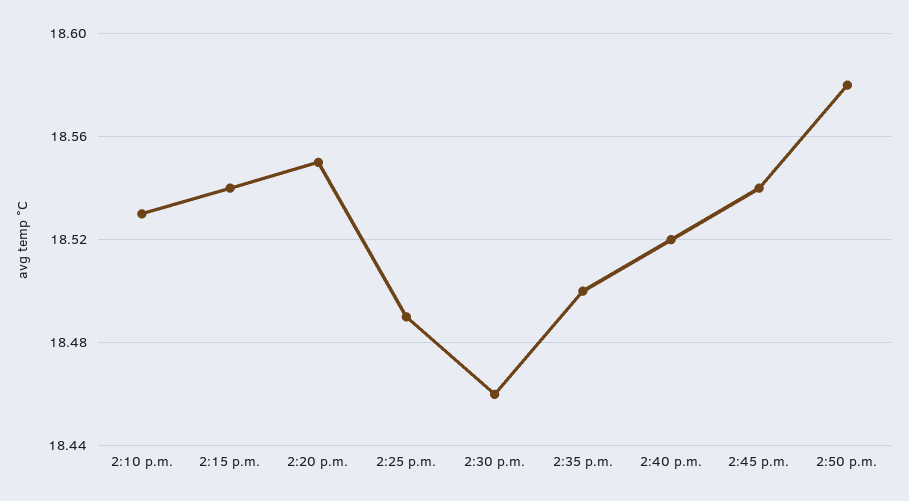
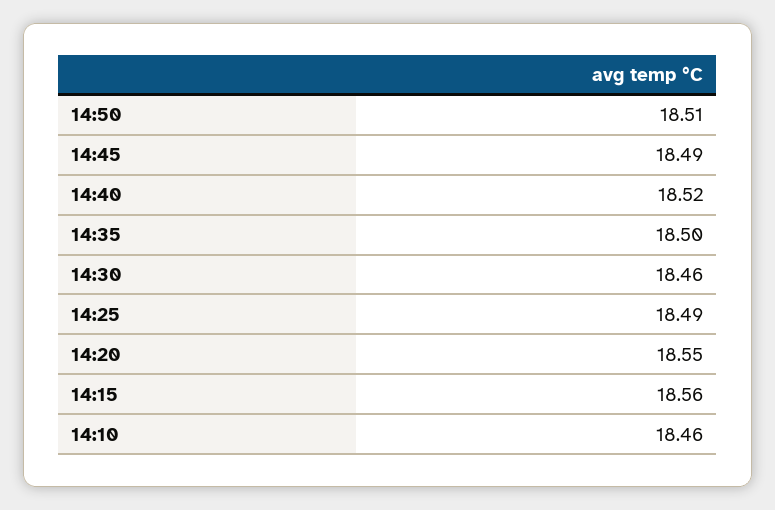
2:10 p.m.: 18.53 -> 18.46
2:15 p.m.: 18.54 -> 18.56
2:45 p.m.: 18.54 -> 18.49
2:50 p.m.: 18.58 -> 18.51

